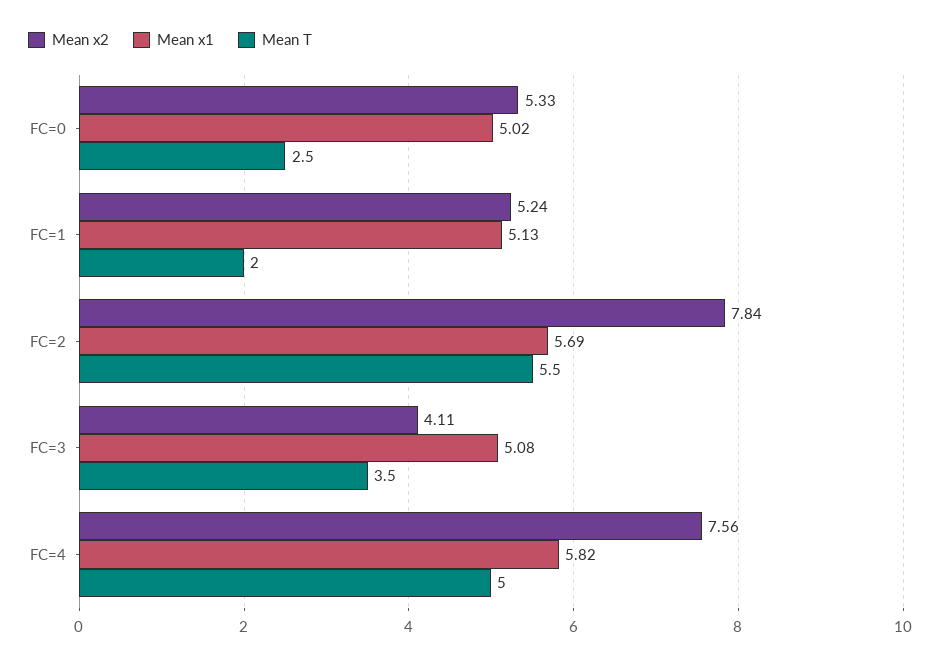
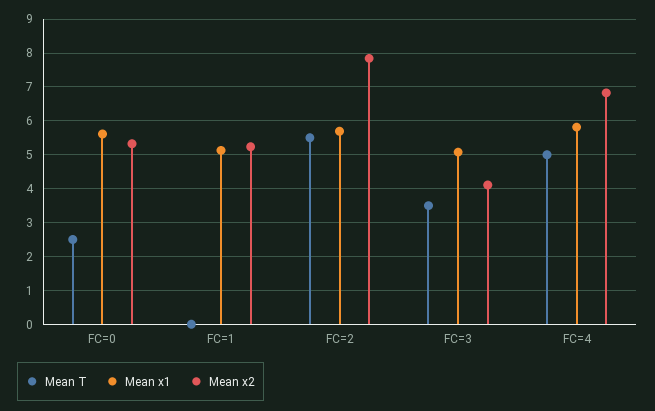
Mean x1, FC=0: 5.02 -> 5.6
Mean T, FC=1: 2 -> 0
Mean x2, FC=4: 7.56 -> 6.8

